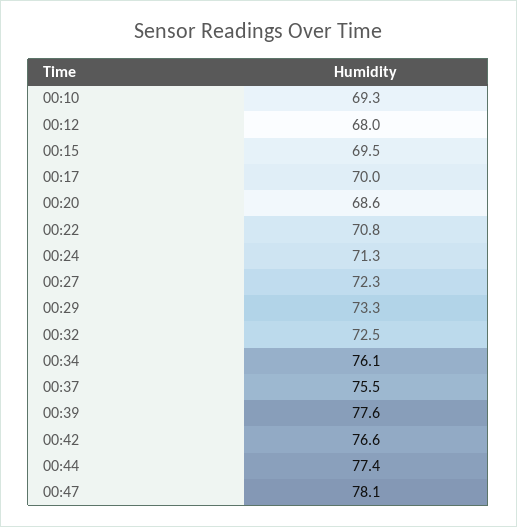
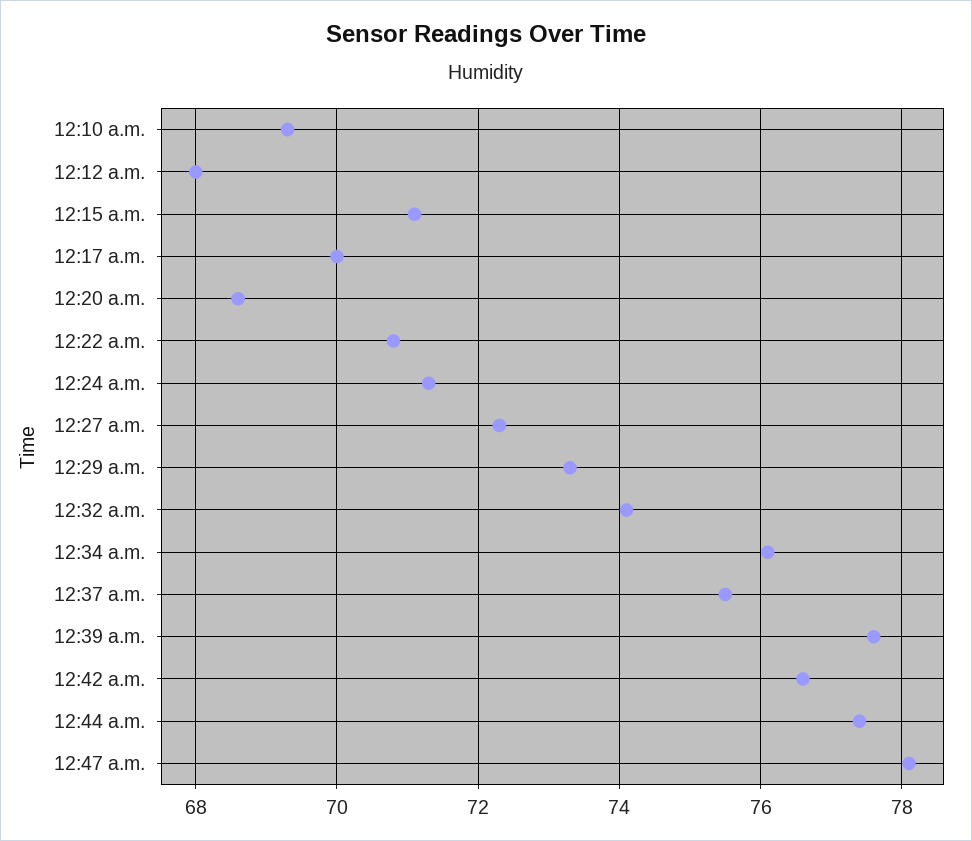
00:15: 69.5 -> 71
00:32: 72.5 -> 74

